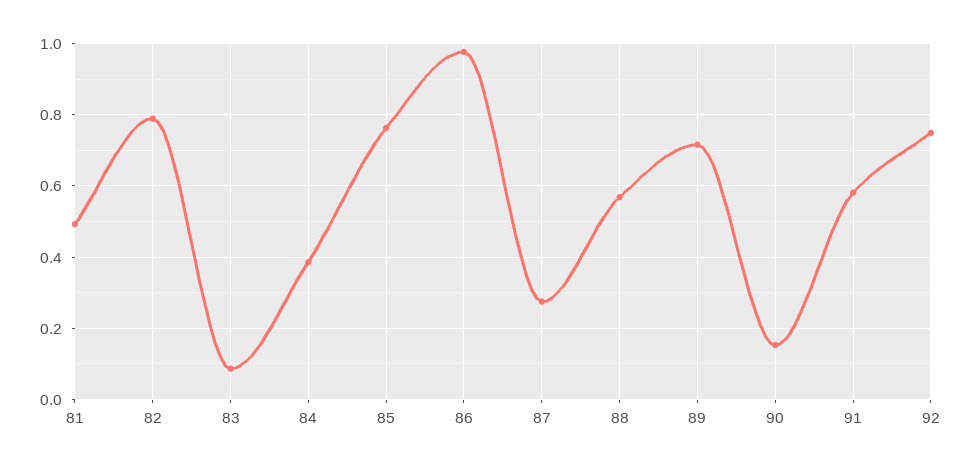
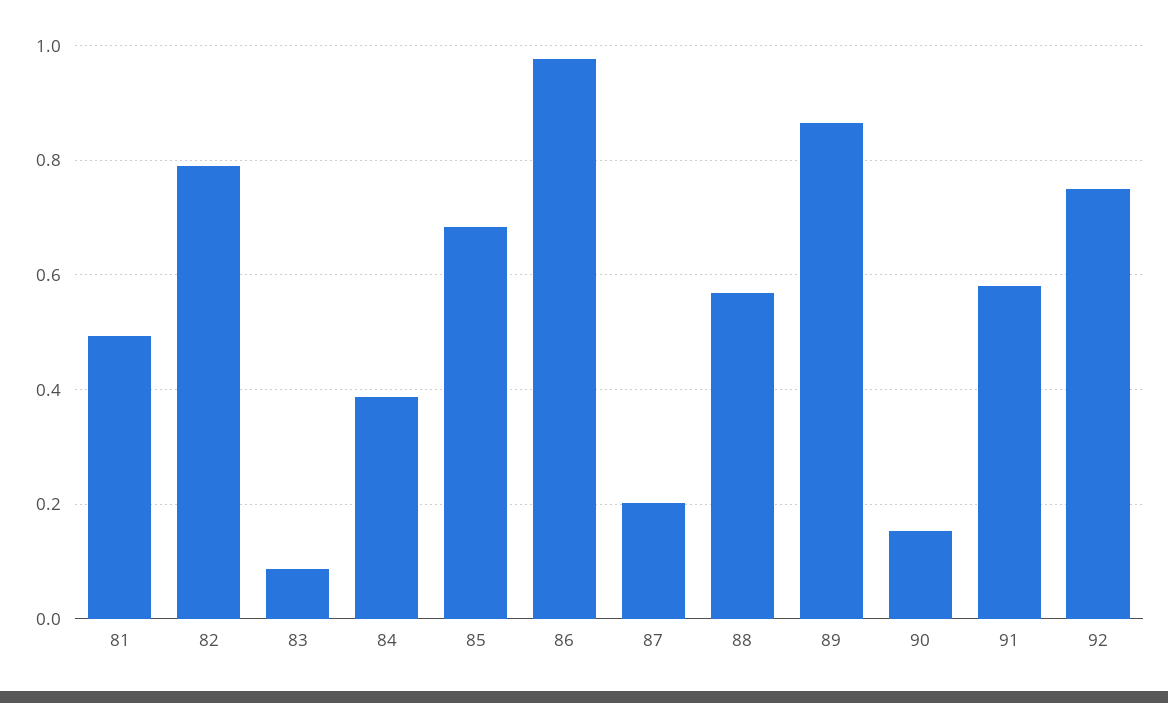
85: 0.76 -> 0.68
87: 0.28 -> 0.2
89: 0.72 -> 0.86

